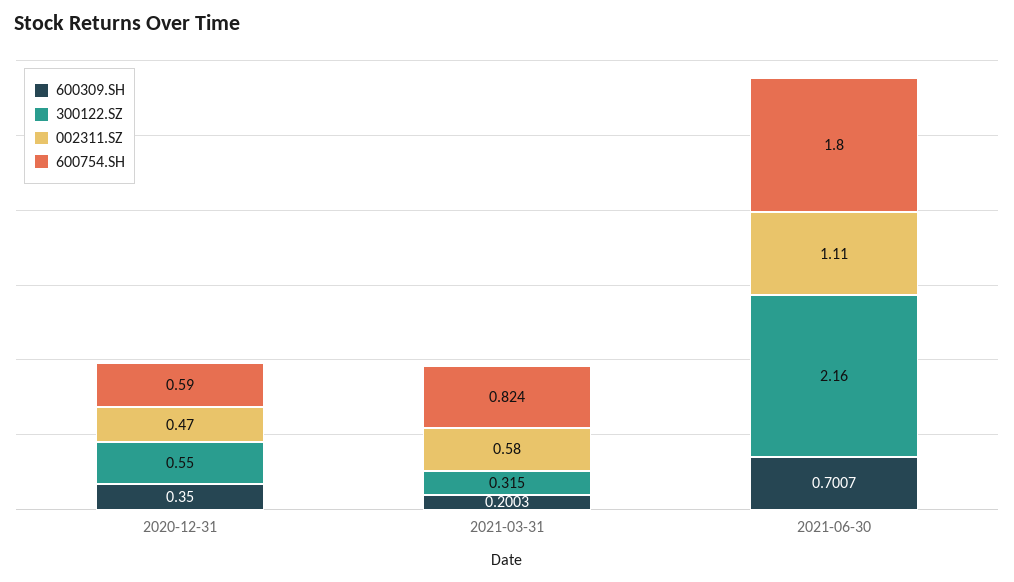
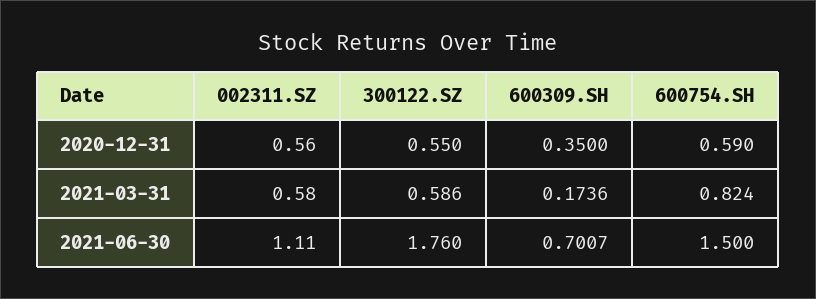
002311.SZ, 2020-12-31: 0.47 -> 0.56
600309.SH, 2021-03-31: 0.2003 -> 0.1736
300122.SZ, 2021-03-31: 0.315 -> 0.586
300122.SZ, 2021-06-30: 2.16 -> 1.76
600754.SH, 2021-06-30: 1.8 -> 1.5

